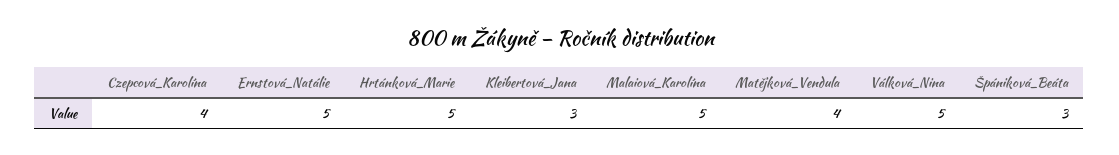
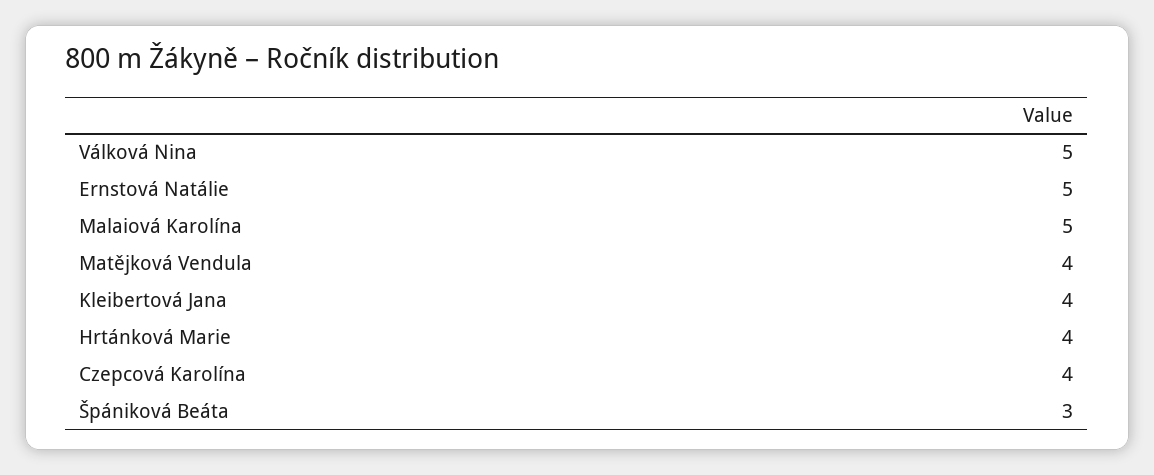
Hrtánková_Marie: 5 -> 4
Kleibertová_Jana: 3 -> 4

